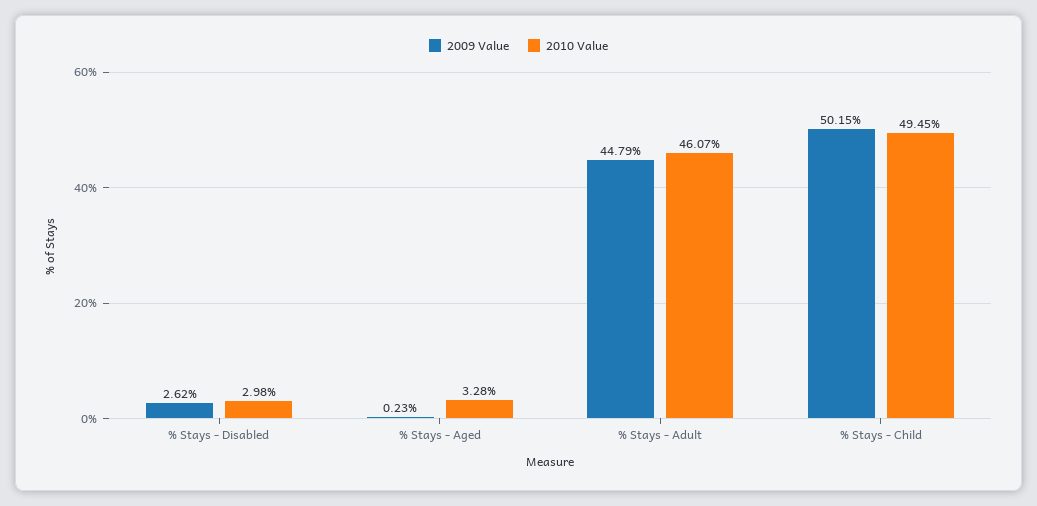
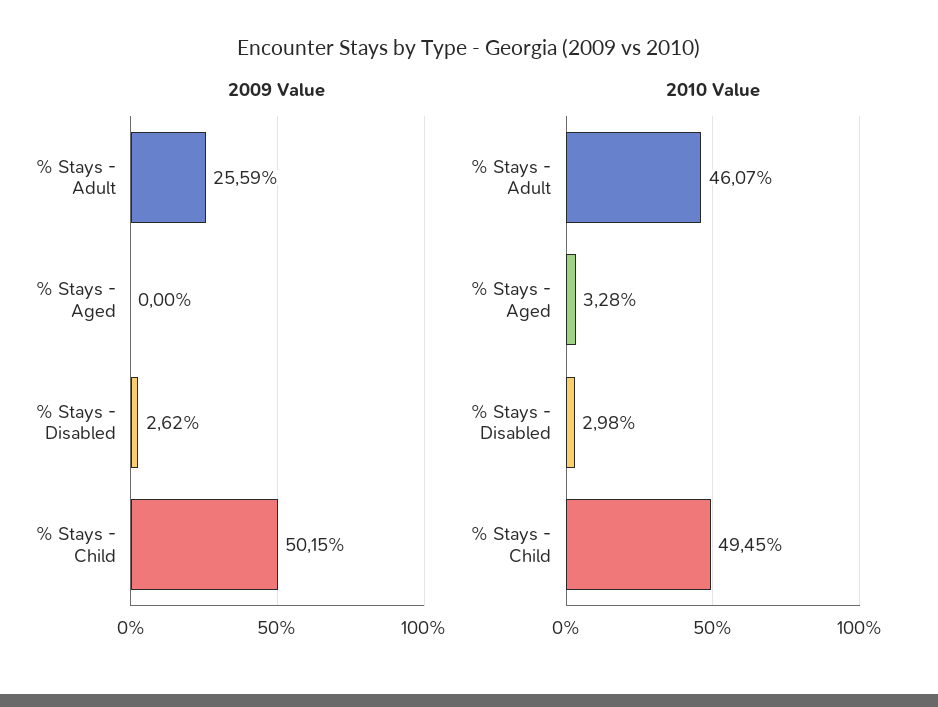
2009 Value, % Stays - Aged: 0.23 -> 0
2009 Value, % Stays - Adult: 44.79 -> 25.59

